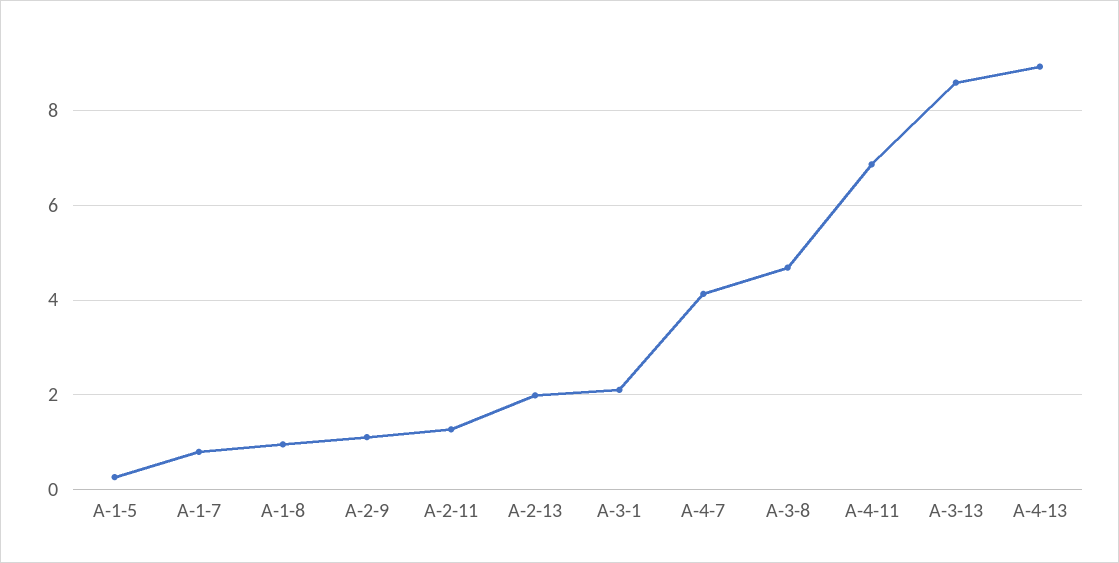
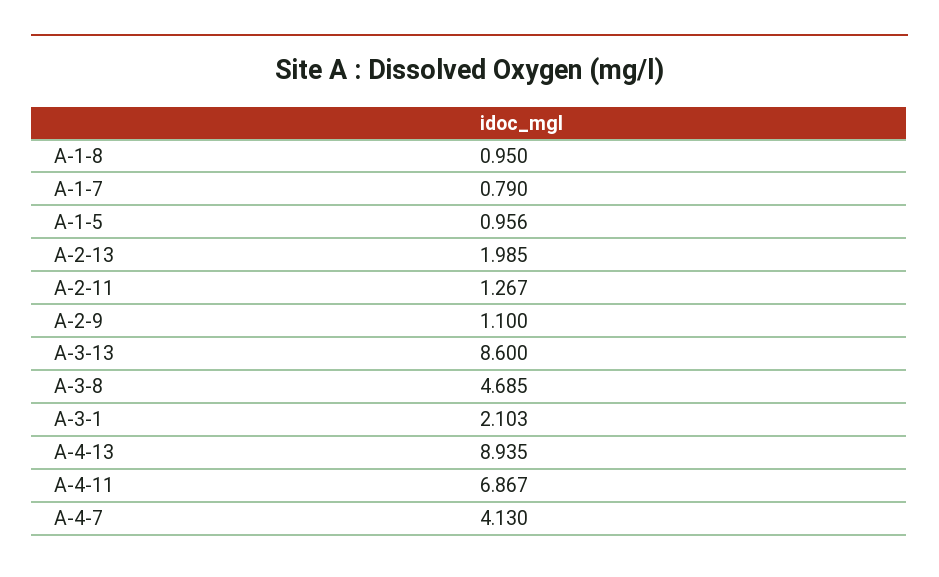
A-1-5: 0.2 -> 0.956

